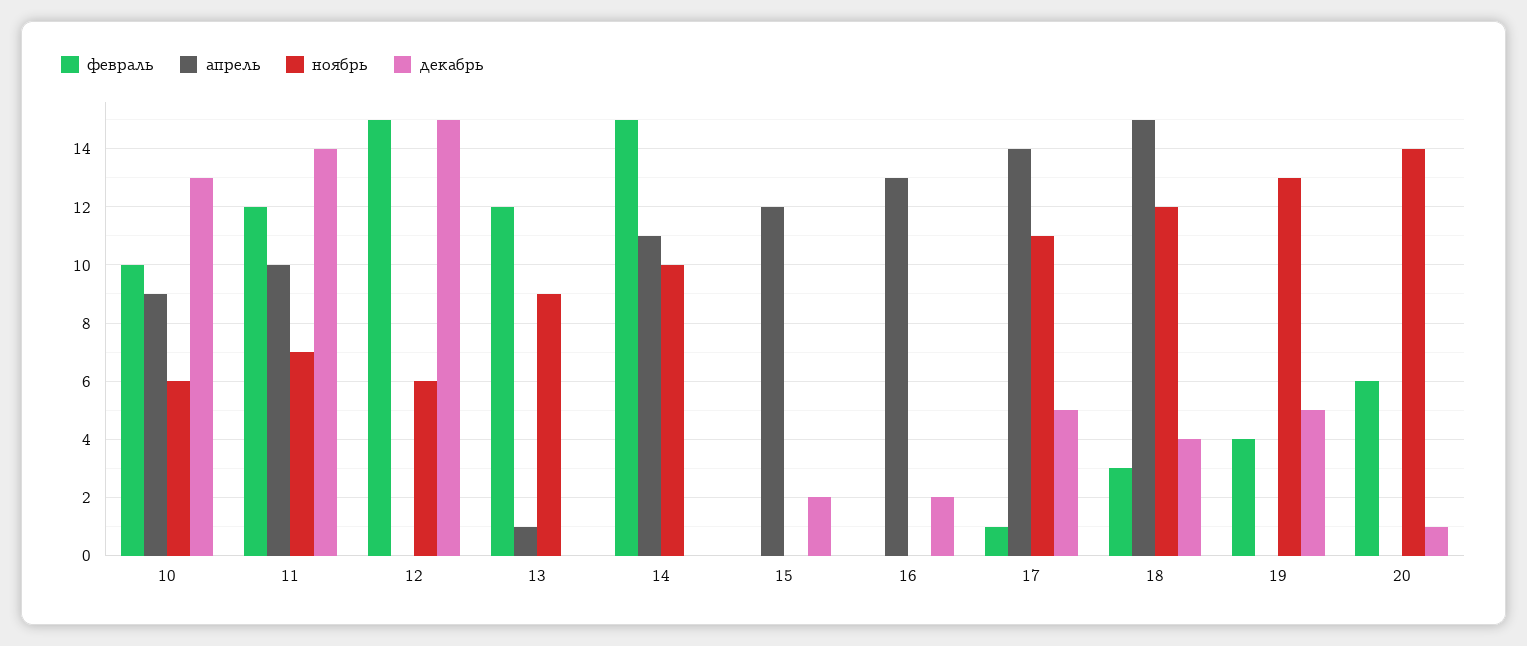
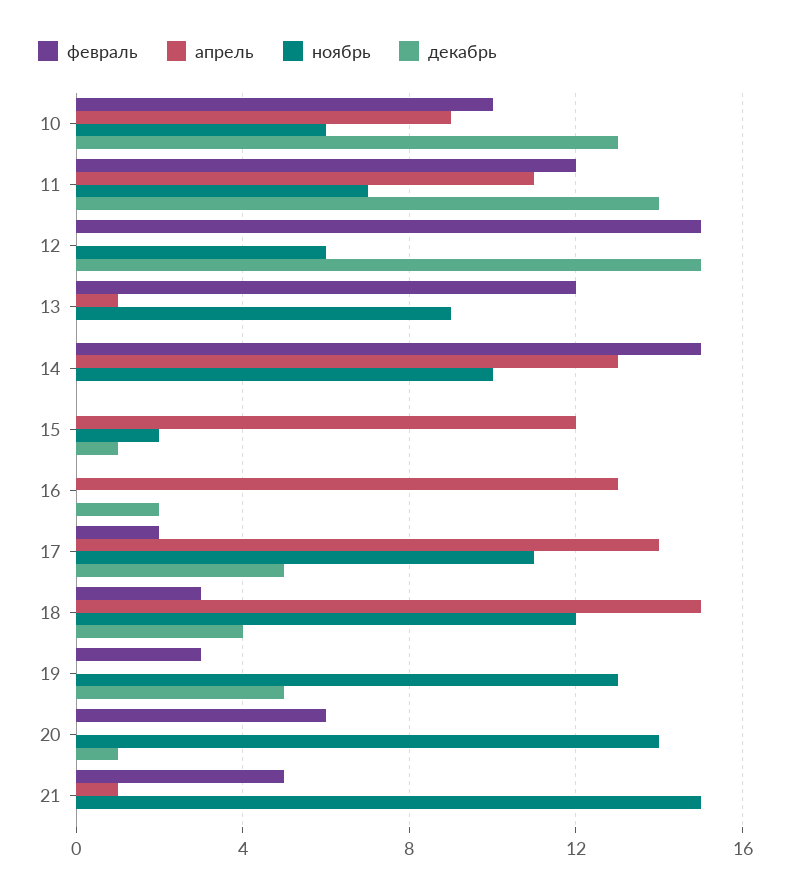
апрель, 11: 10 -> 11
апрель, 14: 11 -> 13
ноябрь, 15: 0 -> 2
декабрь, 15: 2 -> 1
февраль, 17: 1 -> 2
февраль, 19: 4 -> 3
февраль, 21: none -> 5
апрель, 21: none -> 1
ноябрь, 21: none -> 15
декабрь, 21: none -> 0

